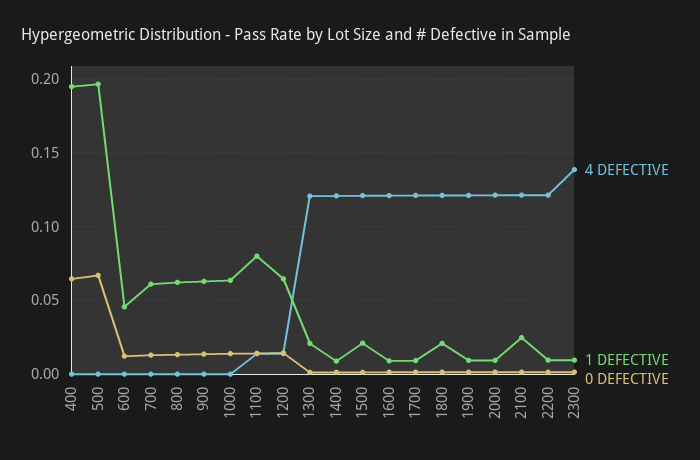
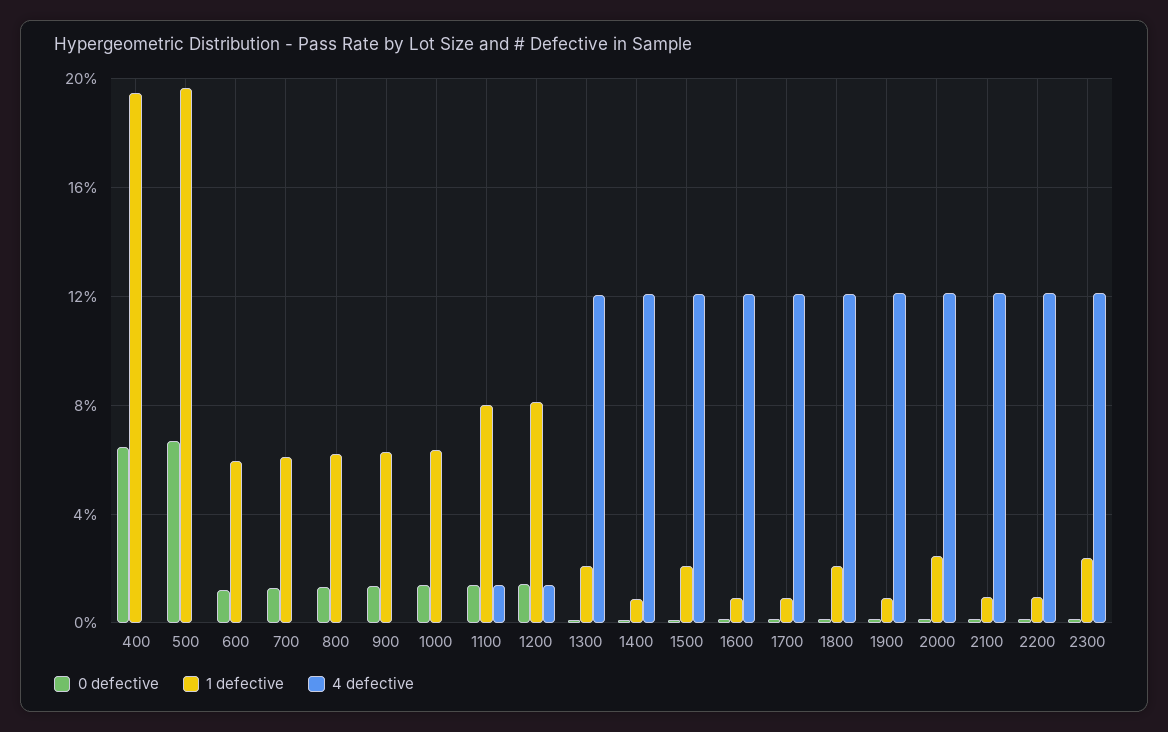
1 DEFECTIVE, 600: 0.045 -> 0.06
1 DEFECTIVE, 1200: 0.065 -> 0.08
1 DEFECTIVE, 2000: 0.01 -> 0.025
1 DEFECTIVE, 2100: 0.025 -> 0.01
4 DEFECTIVE, 2300: 0.14 -> 0.12
1 DEFECTIVE, 2300: 0.01 -> 0.025

